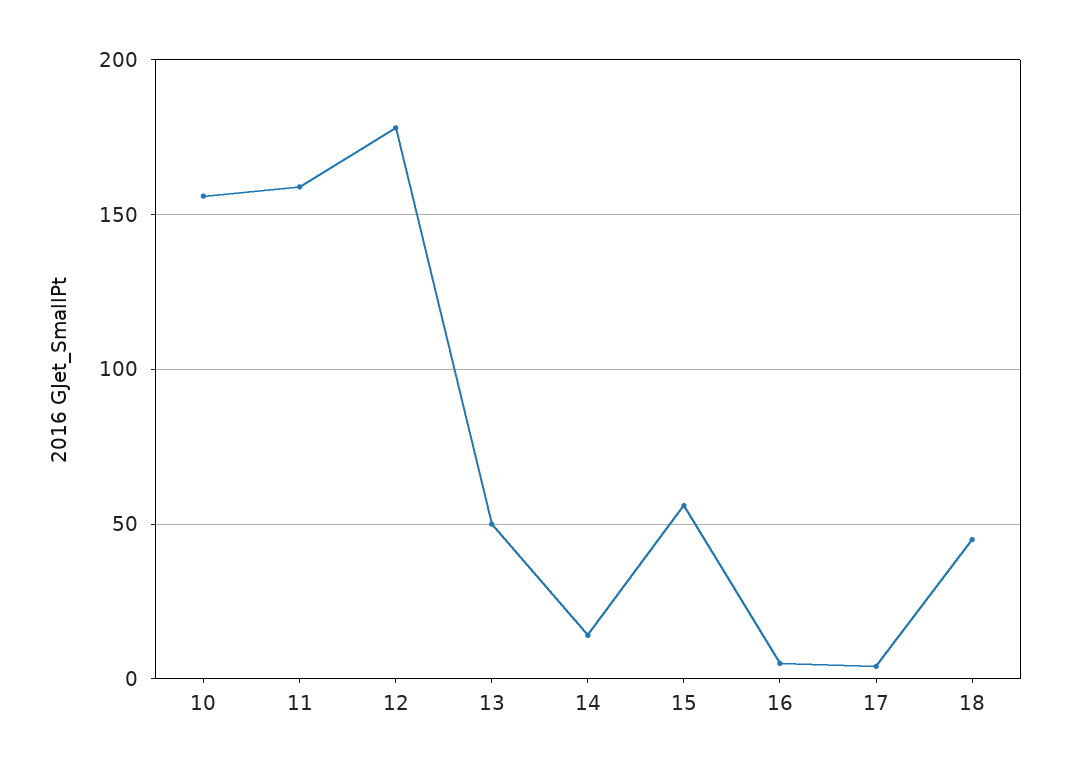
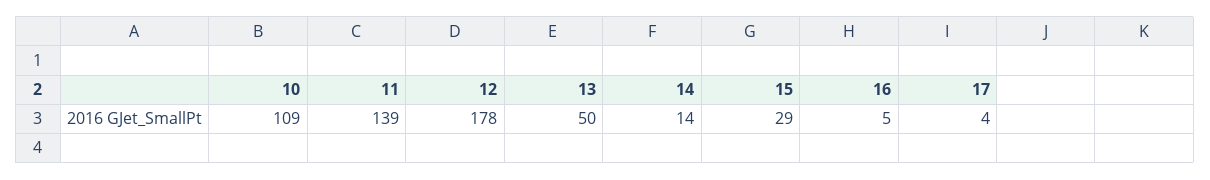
10: 155 -> 109
11: 160 -> 139
15: 55 -> 29
18: 45 -> none

